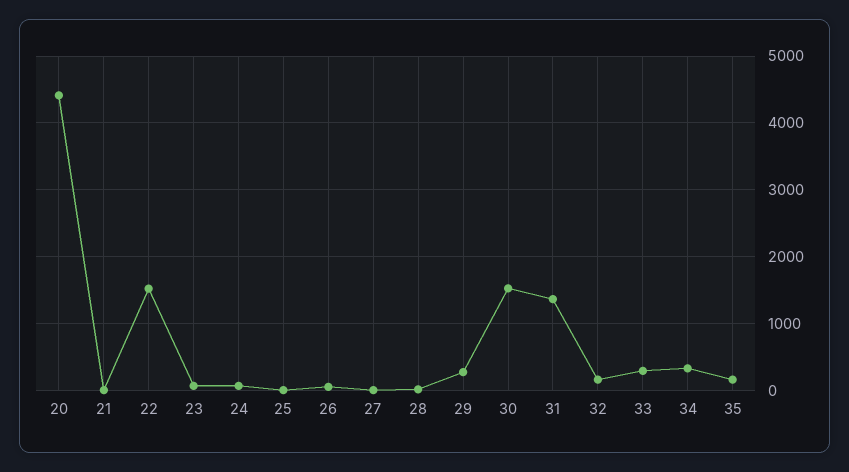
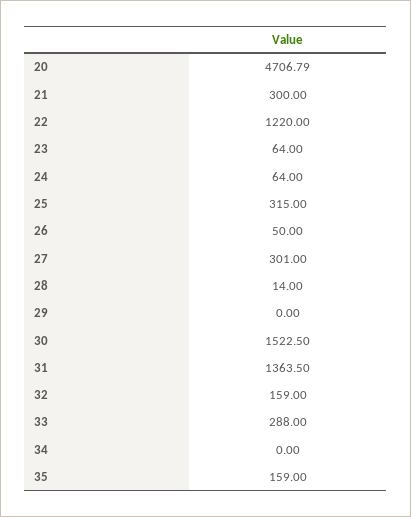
20: 4400 -> 4706.79
21: 0 -> 300
22: 1500 -> 1220
25: 0 -> 315
27: 0 -> 301
29: 300 -> 0
34: 300 -> 0

